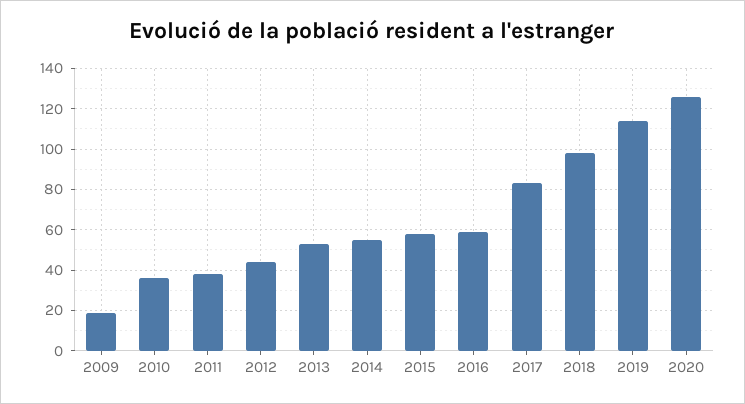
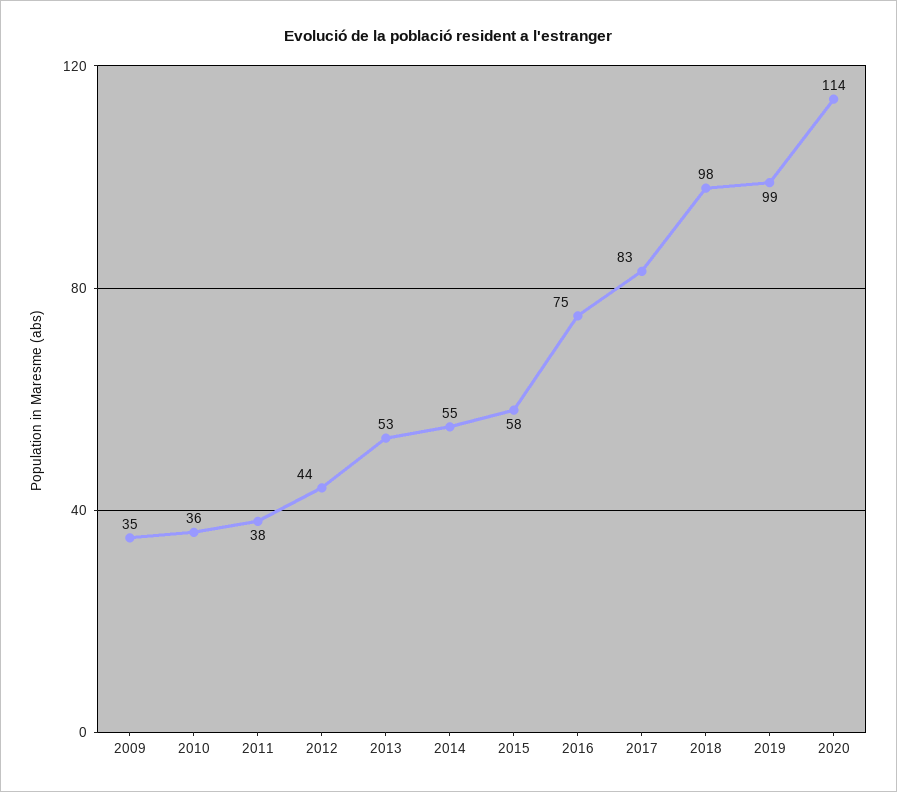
2009: 20 -> 35
2016: 60 -> 75
2019: 115 -> 99
2020: 125 -> 114

